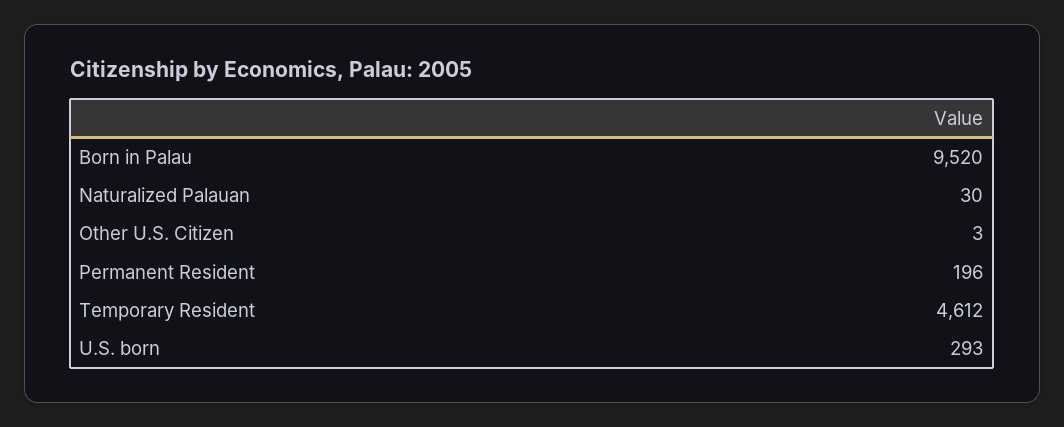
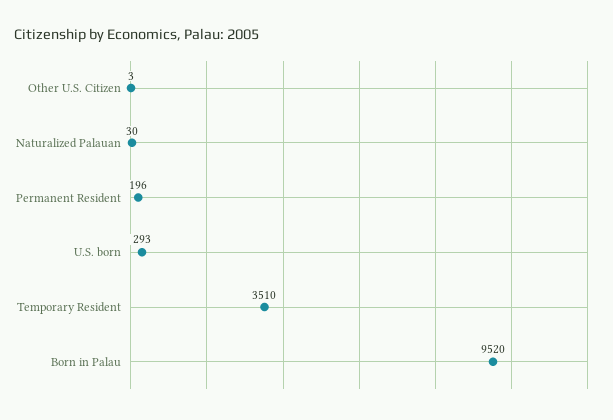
Temporary Resident: 4612 -> 3510

